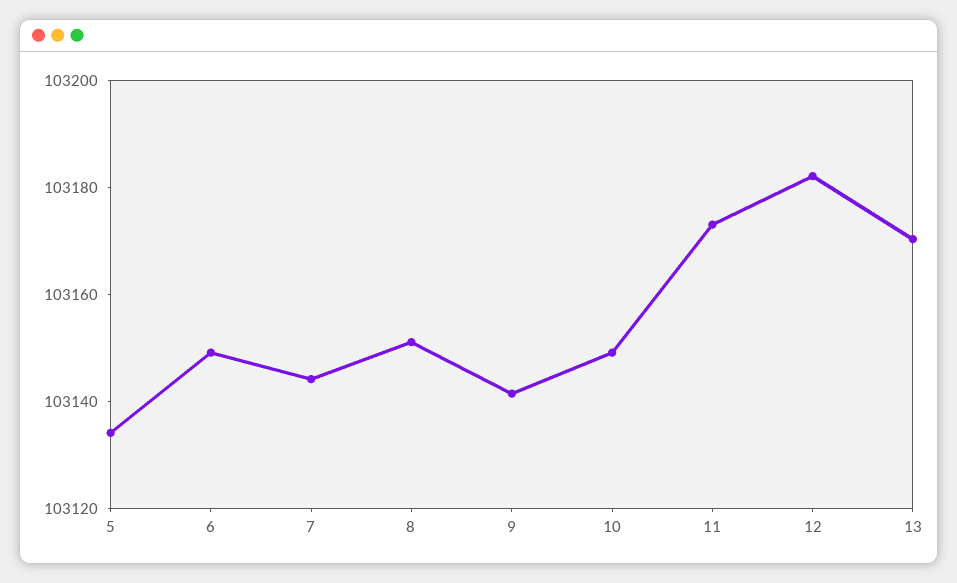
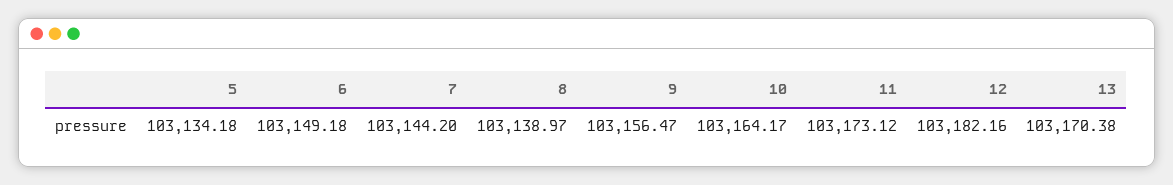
8: 103150 -> 103138.97
9: 103140 -> 103156.47
10: 103150 -> 103164.17

